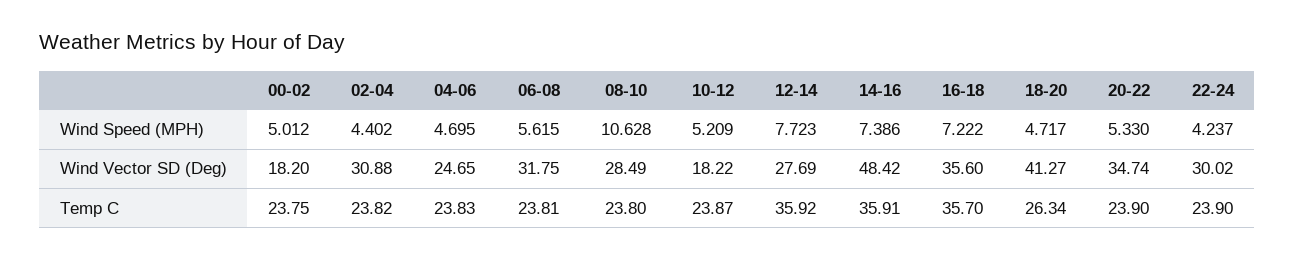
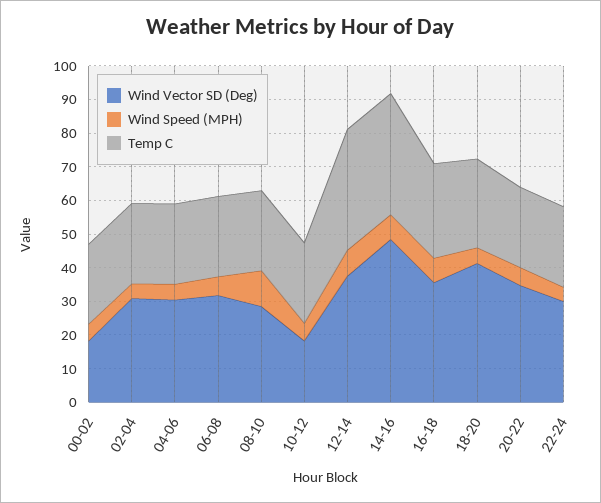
Wind Vector SD (Deg), 04-06: 24.65 -> 30
Wind Vector SD (Deg), 12-14: 27.69 -> 37.5
Temp C, 16-18: 35.7 -> 27.5

